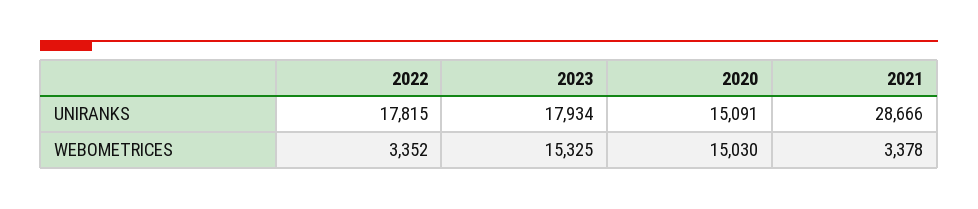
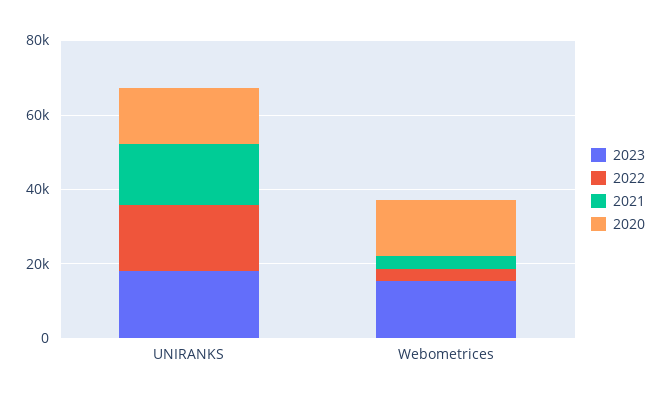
2021, UNIRANKS: 28666 -> 15000

